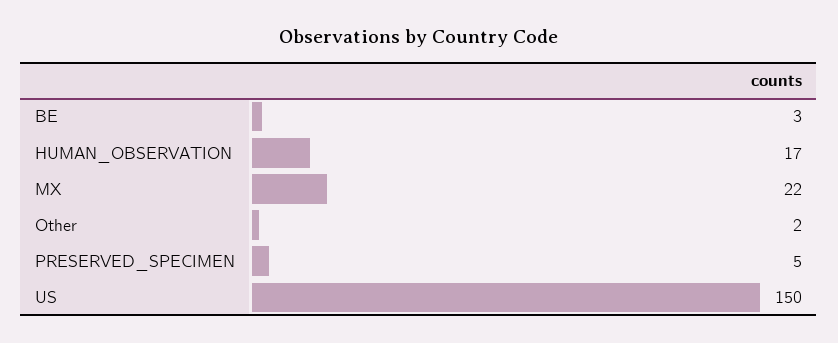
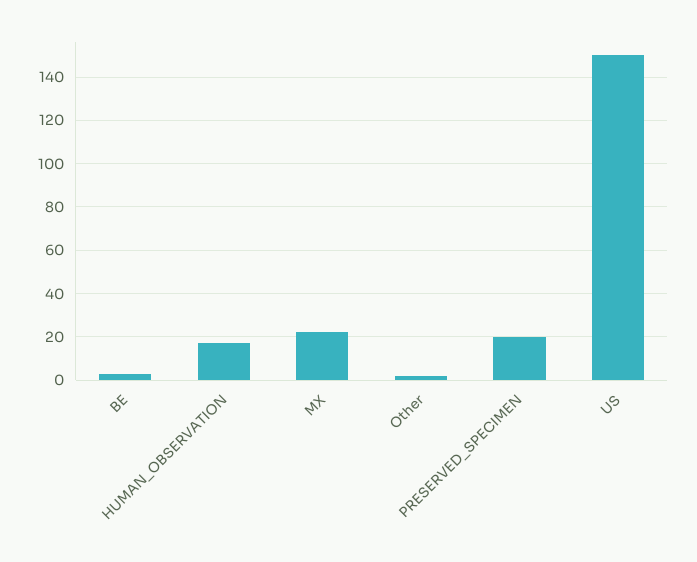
PRESERVED_SPECIMEN: 5 -> 20

